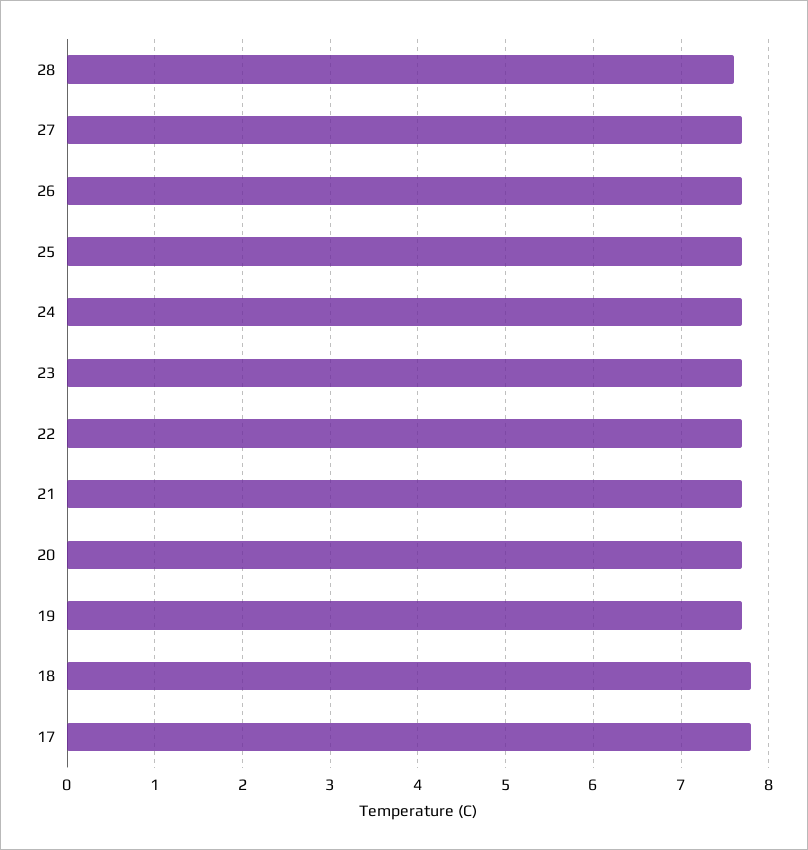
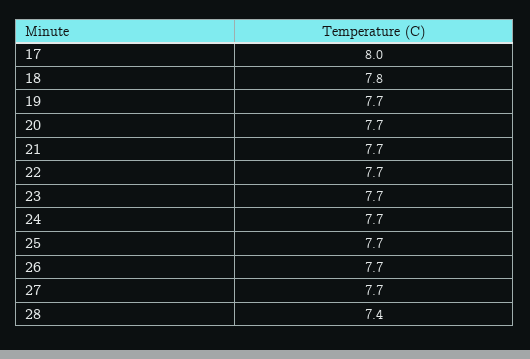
28: 7.6 -> 7.4
17: 7.8 -> 8

